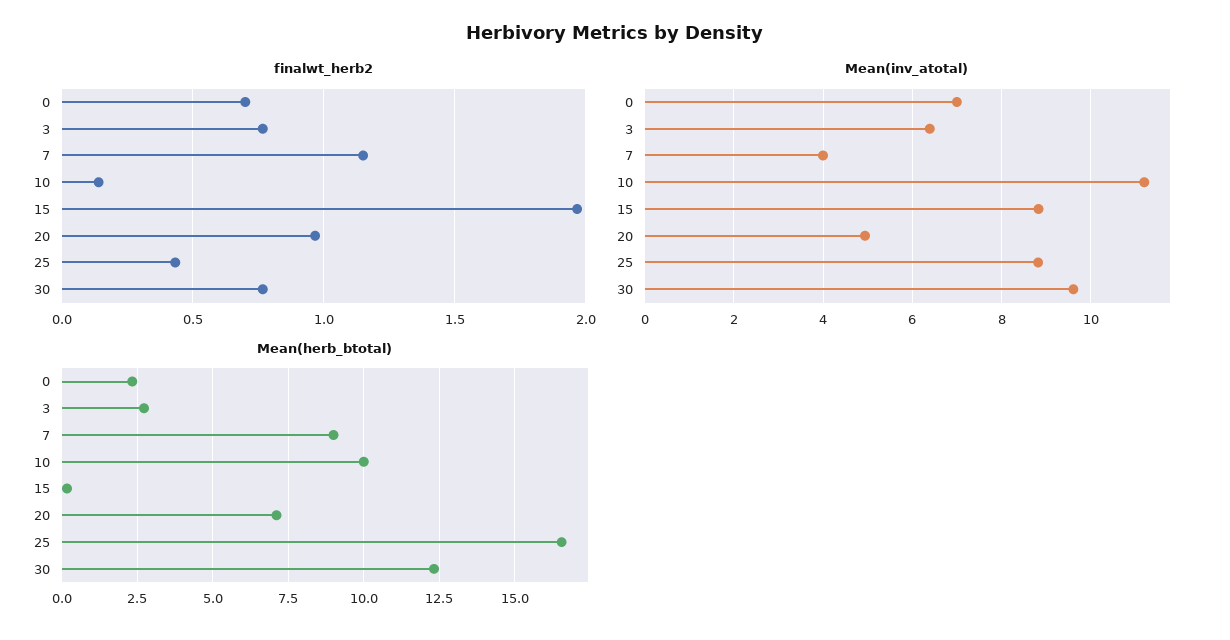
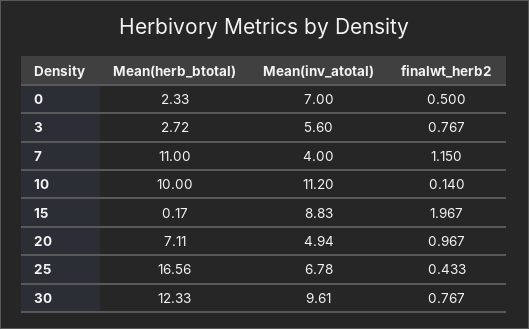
finalwt_herb2, 0: 0.7 -> 0.5
Mean(inv_atotal), 3: 6.4 -> 5.6
Mean(inv_atotal), 25: 8.8 -> 6.78
Mean(herb_btotal), 7: 9 -> 11

